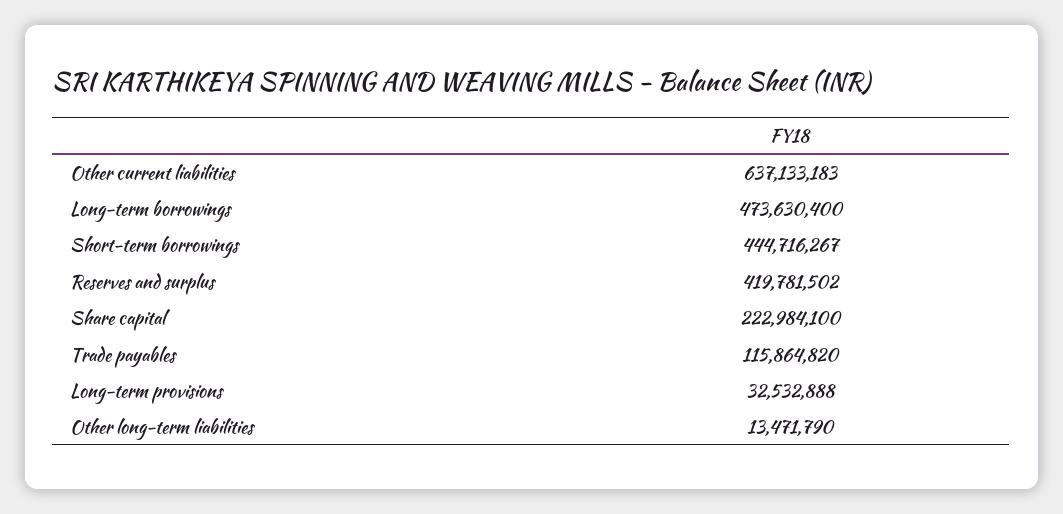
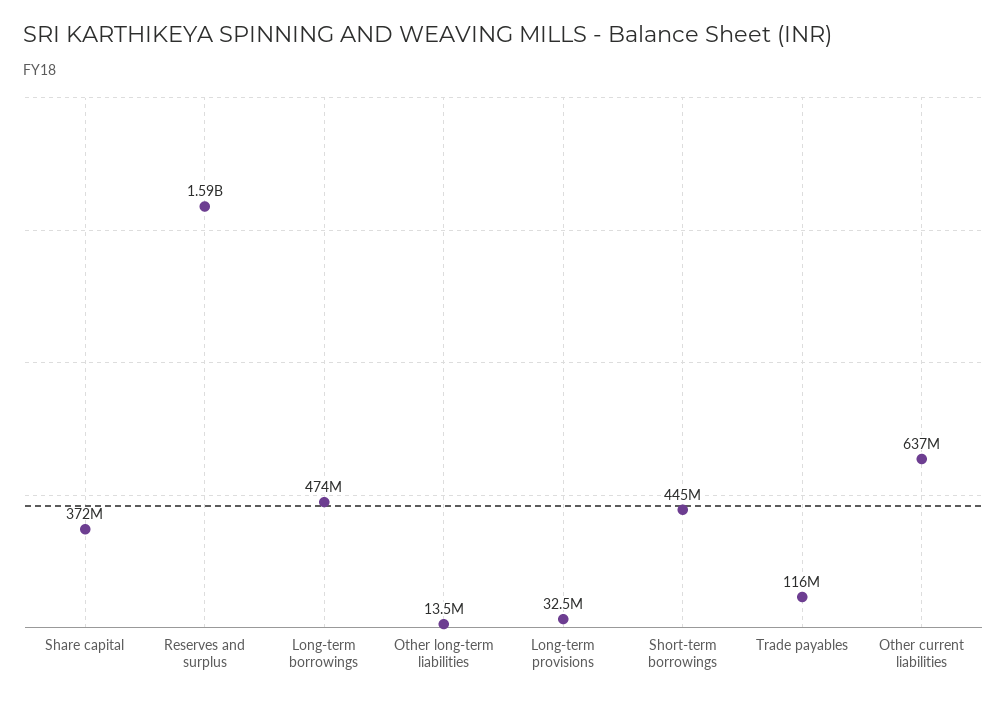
Reserves and surplus: 419781502 -> 1590000000
Share capital: 222984100 -> 372000000

